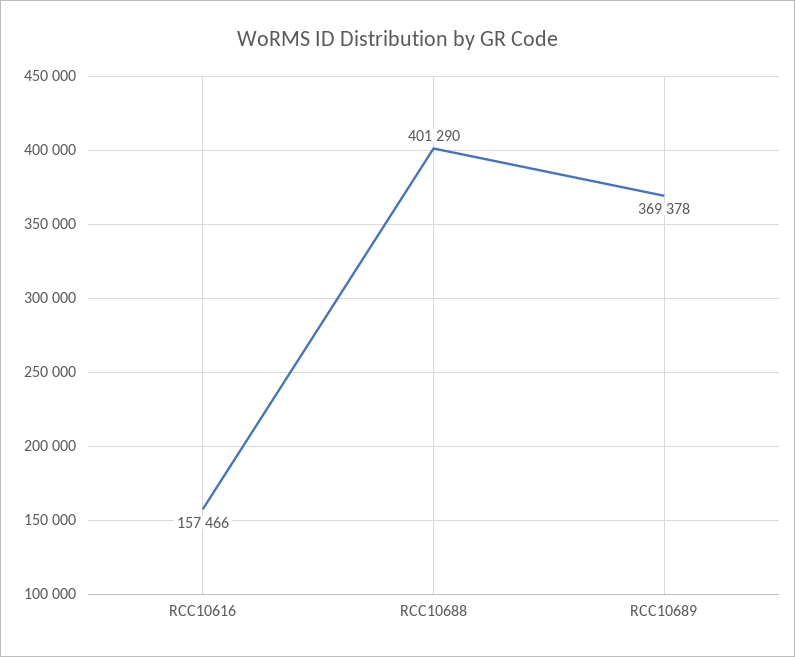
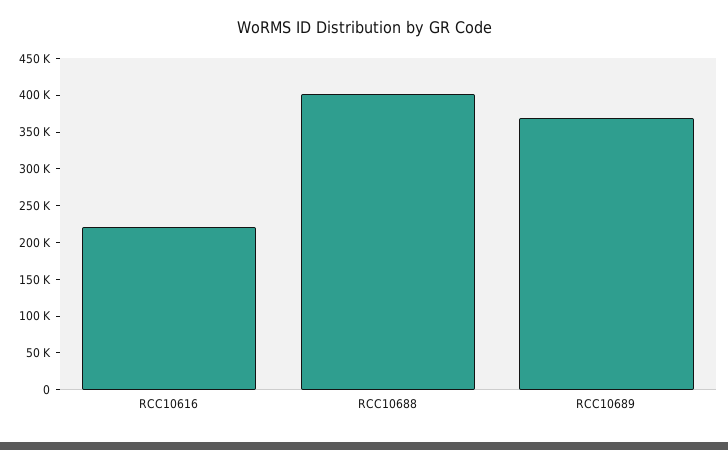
RCC10616: 157466 -> 225000

